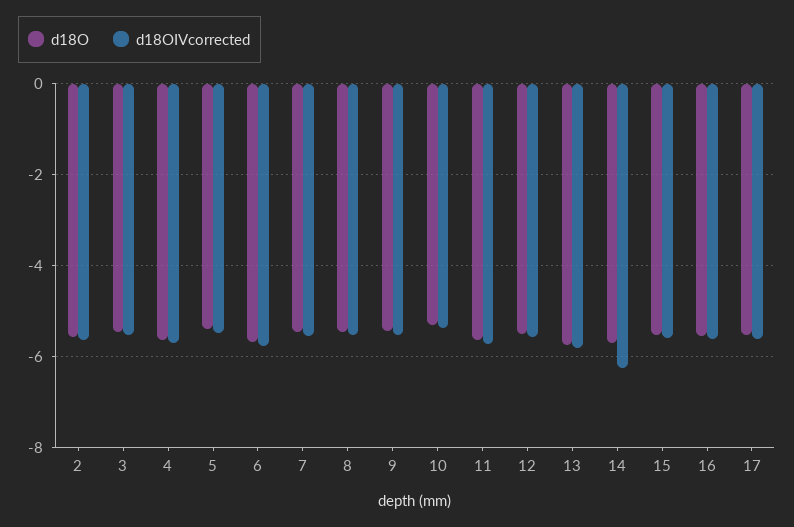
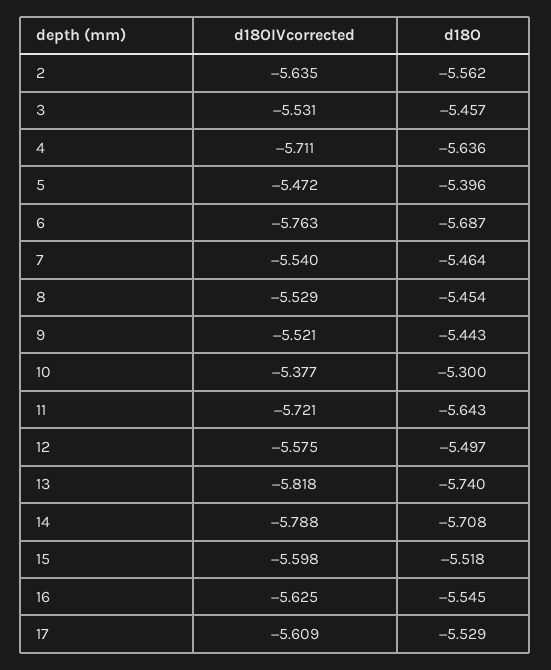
d18OIVcorrected, 14: -6.2 -> -5.788

